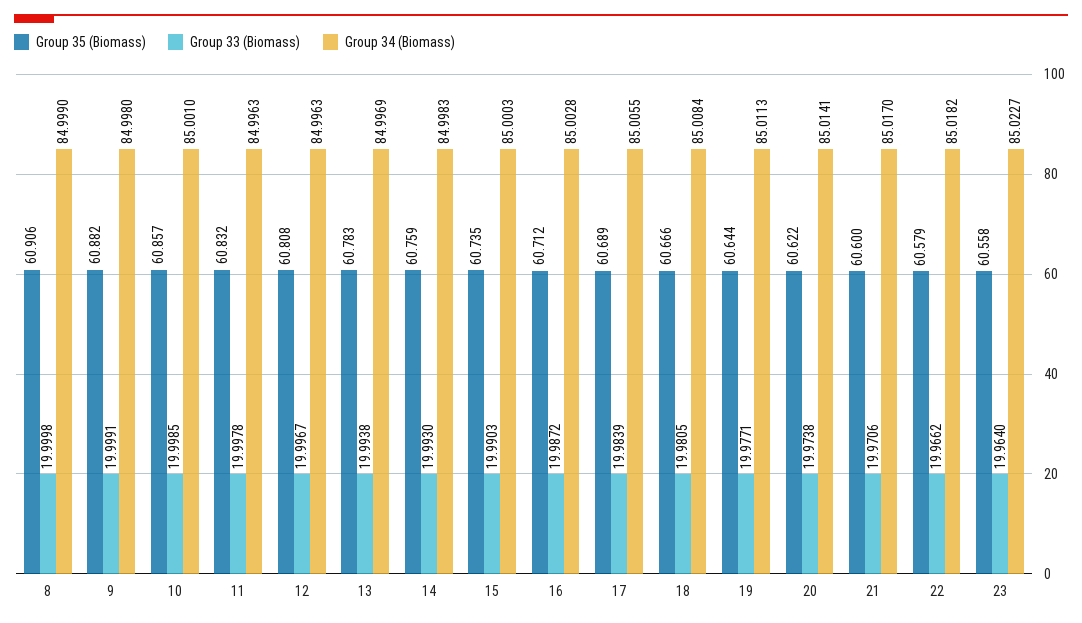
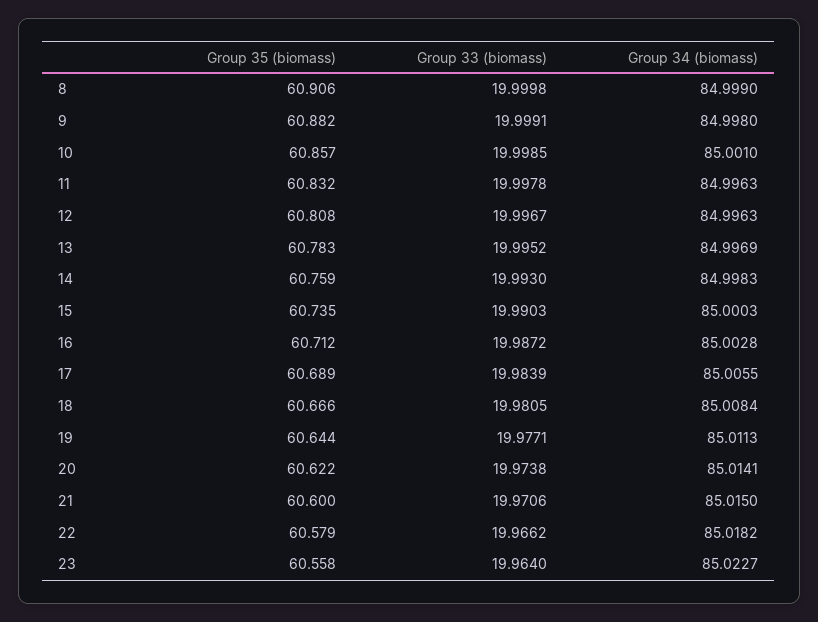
Group 33 (Biomass), 13: 19.9938 -> 19.9952
Group 34 (Biomass), 21: 85.017 -> 85.015

